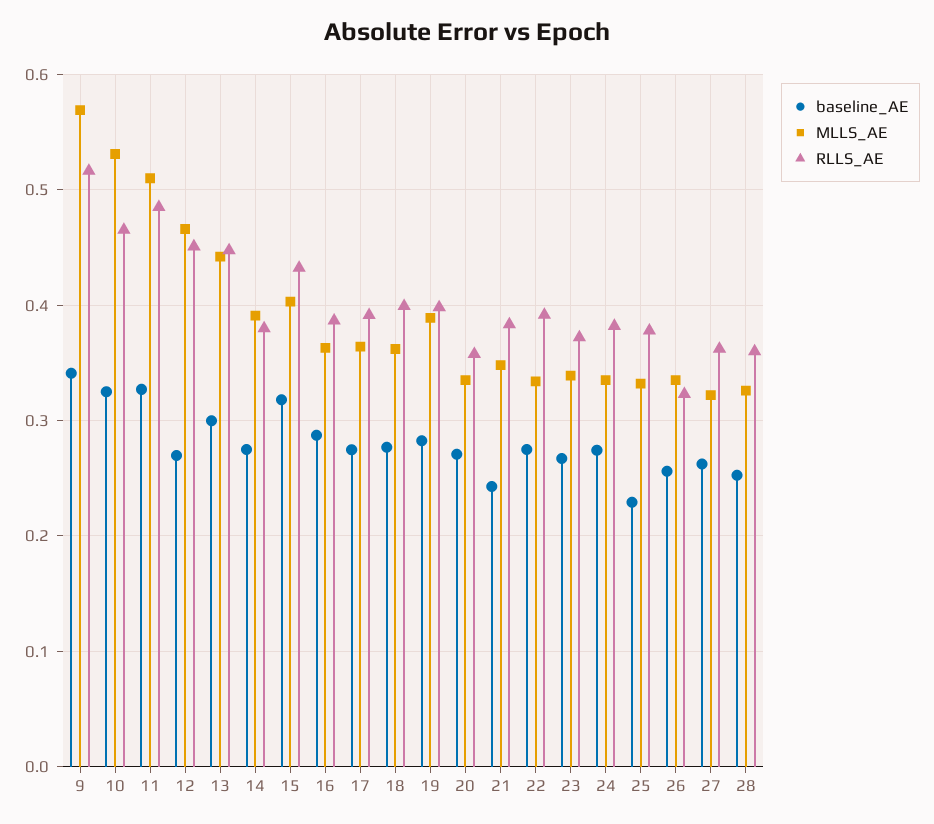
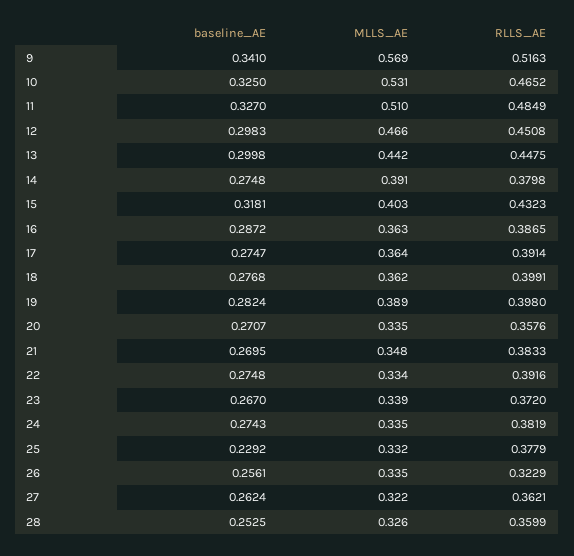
baseline_AE, 12: 0.27 -> 0.2983
baseline_AE, 21: 0.24 -> 0.2695

